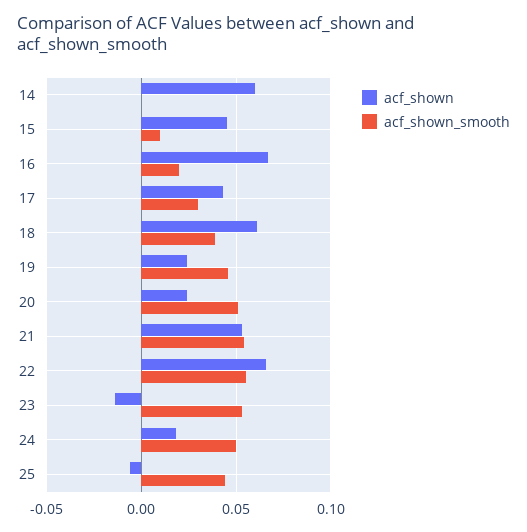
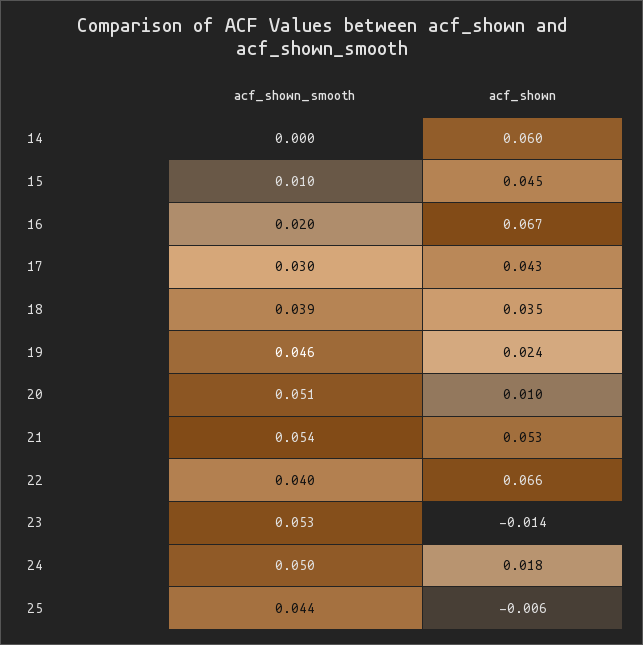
acf_shown, 18: 0.06 -> 0.035
acf_shown, 20: 0.025 -> 0.01
acf_shown_smooth, 22: 0.055 -> 0.04

